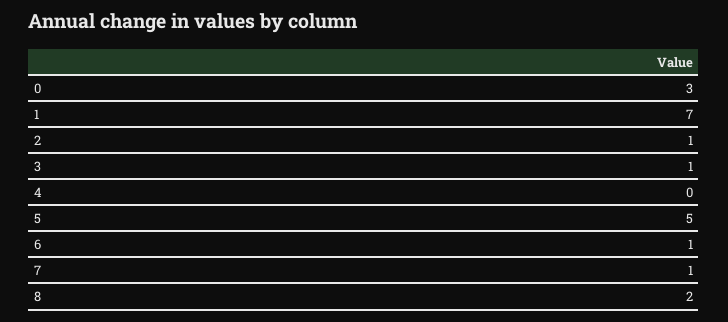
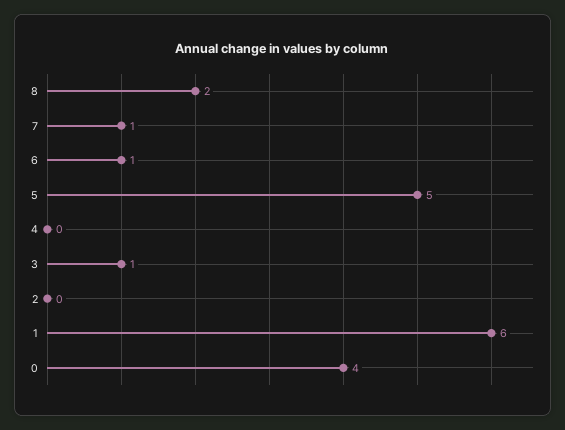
0: 3 -> 4
1: 7 -> 6
2: 1 -> 0

